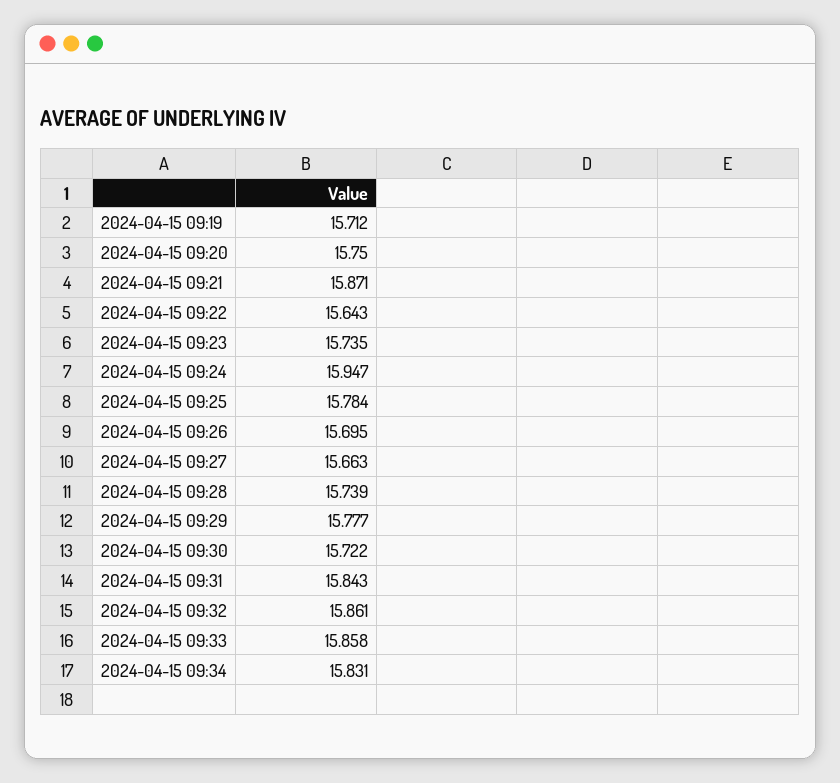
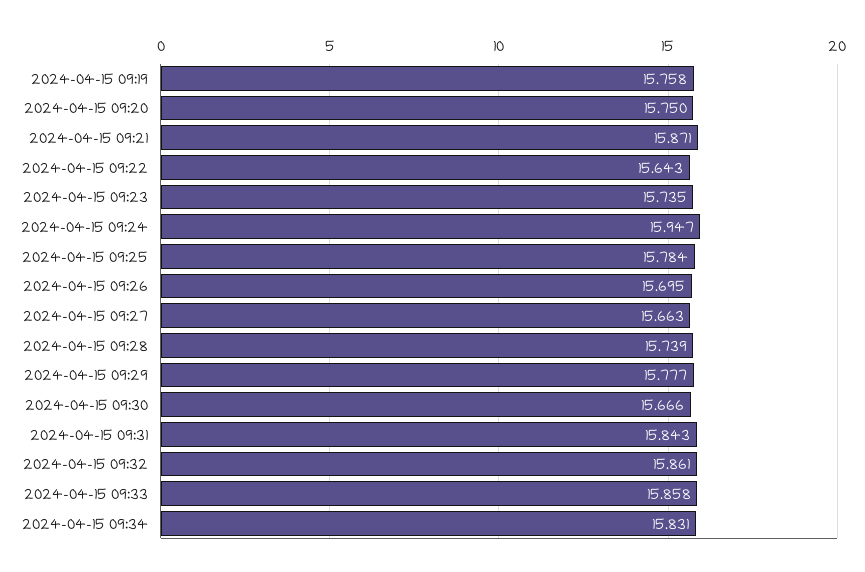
2024-04-15 09:19: 15.712 -> 15.758
2024-04-15 09:30: 15.722 -> 15.666

